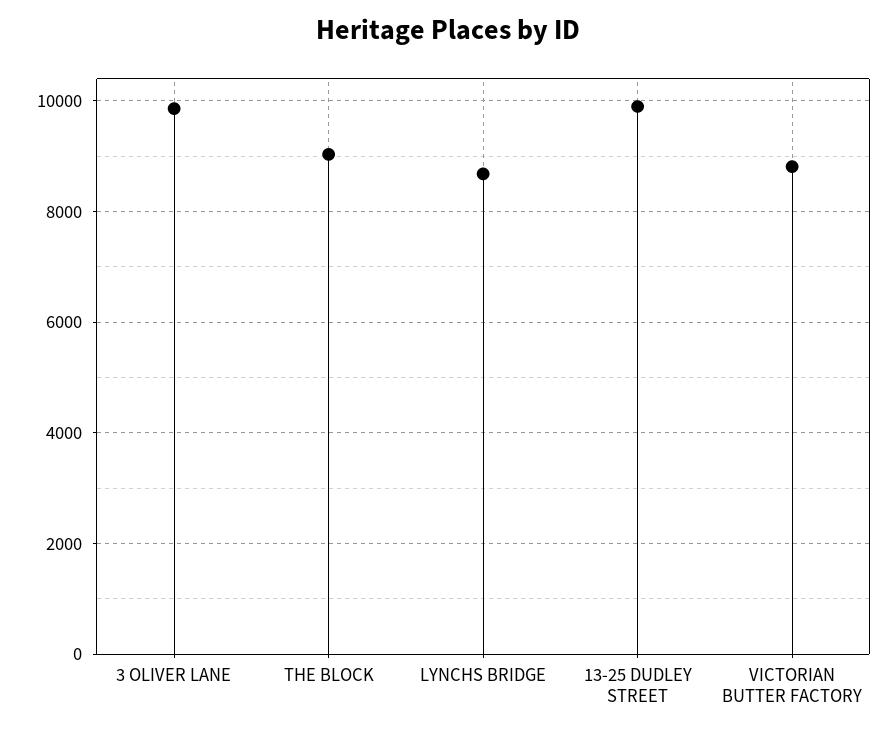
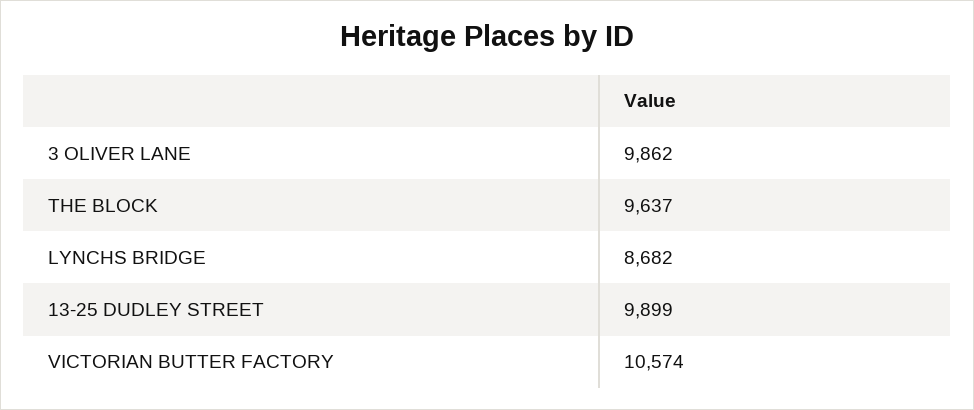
THE BLOCK: 9000 -> 9637
VICTORIAN BUTTER FACTORY: 8800 -> 10574

